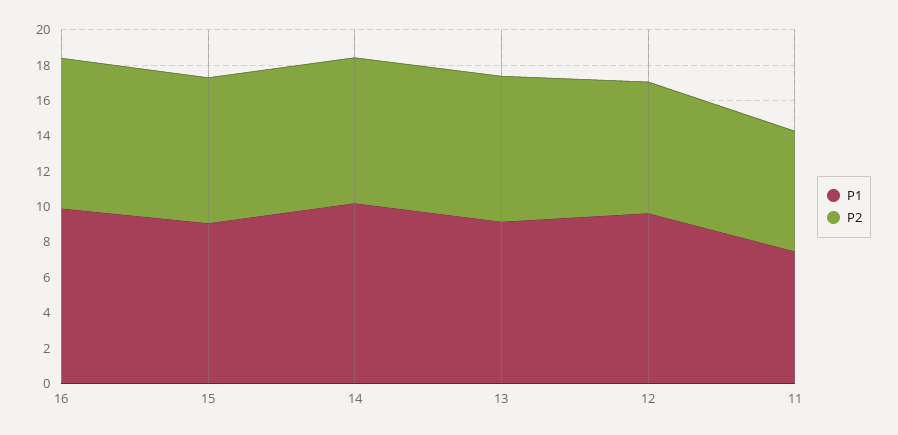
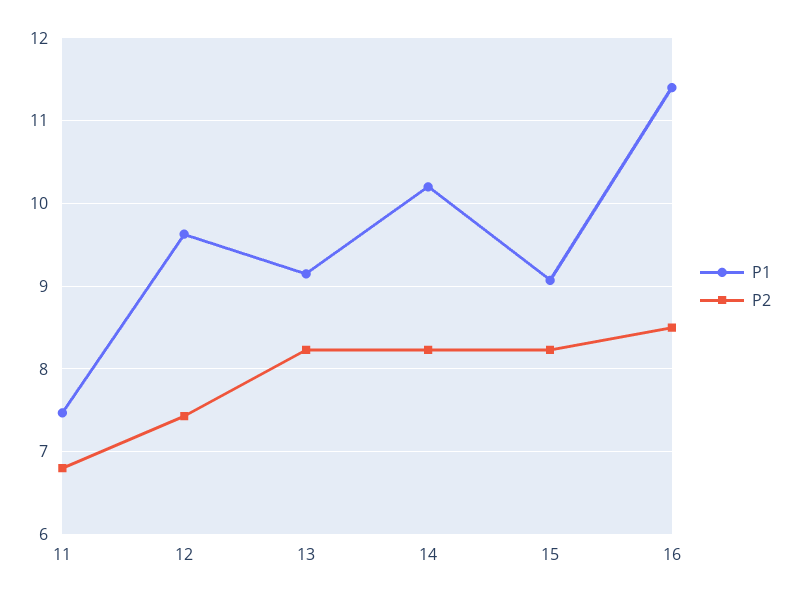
P1, 16: 10 -> 11.4

